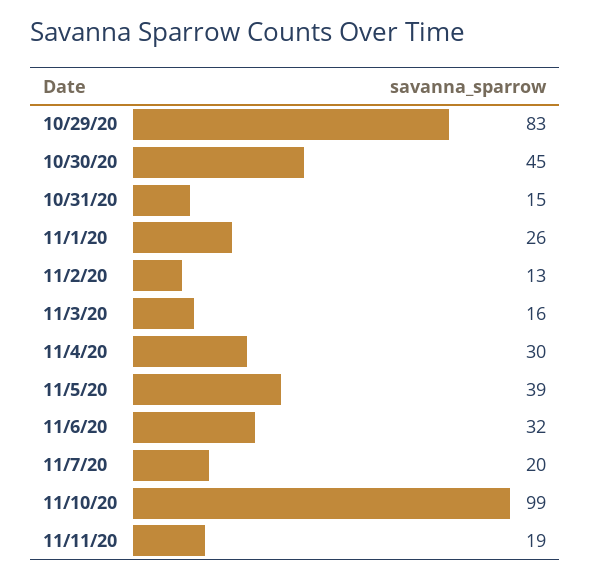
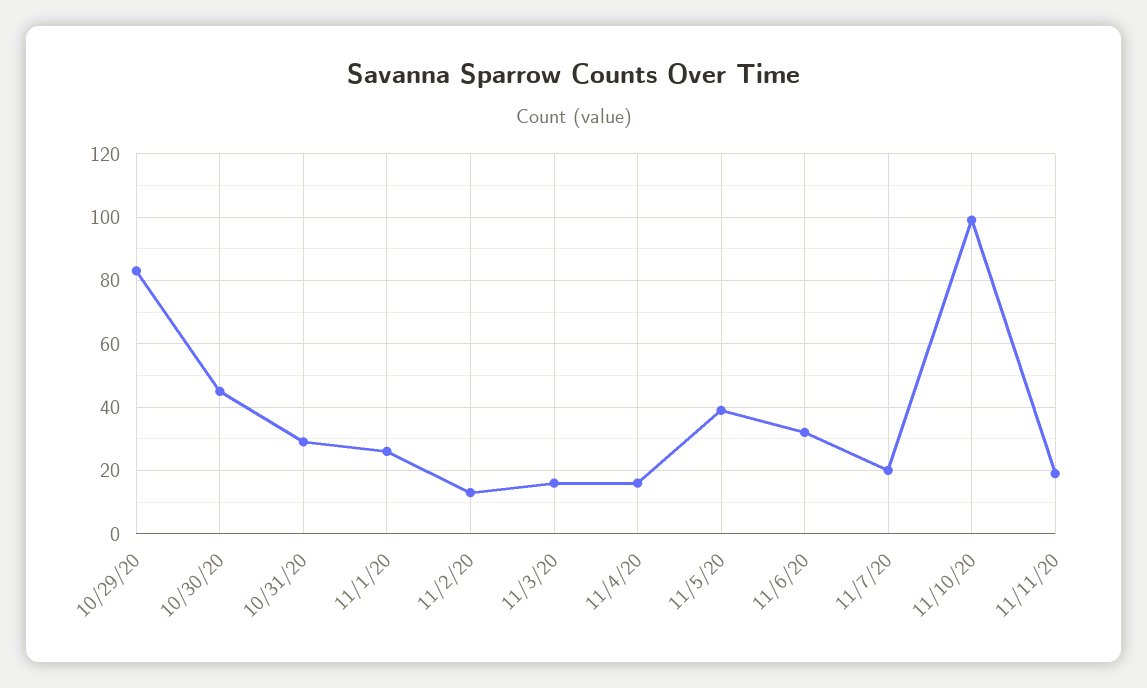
10/31/20: 15 -> 30
11/4/20: 30 -> 15

